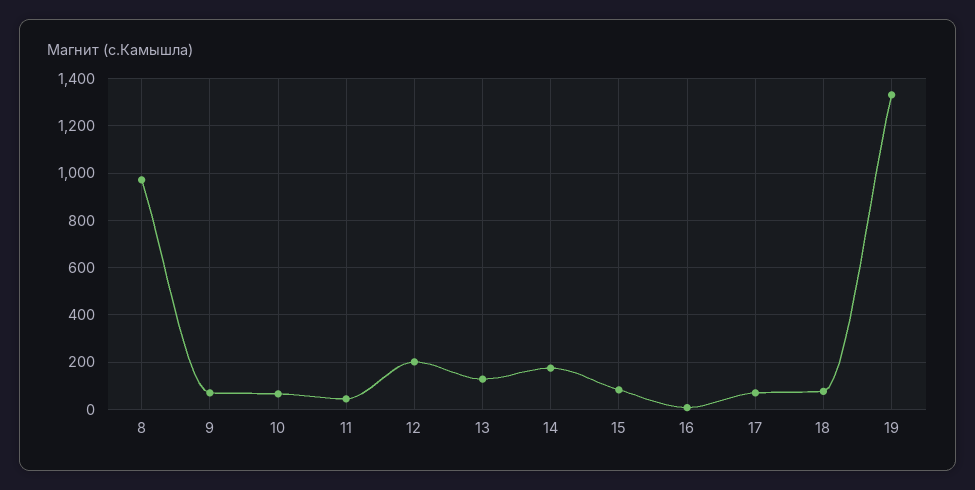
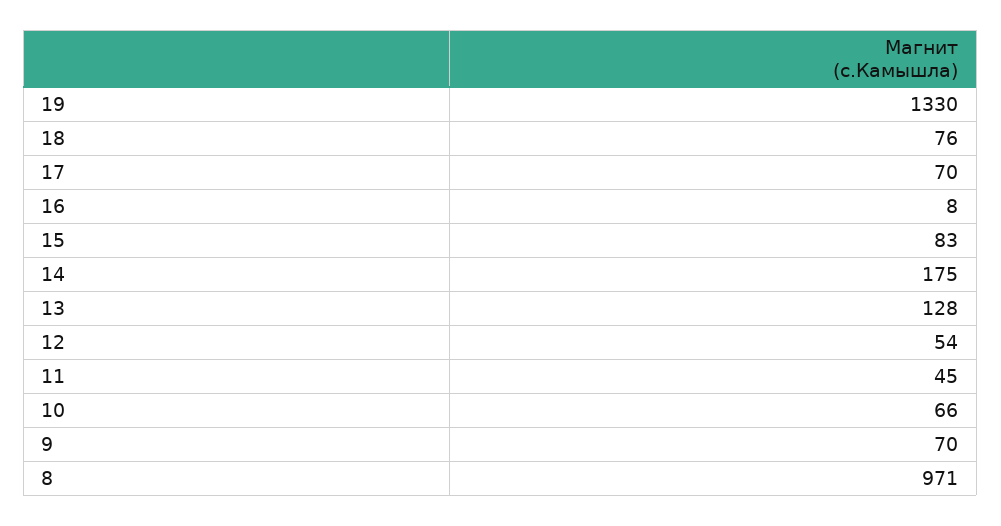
12: 200 -> 54

